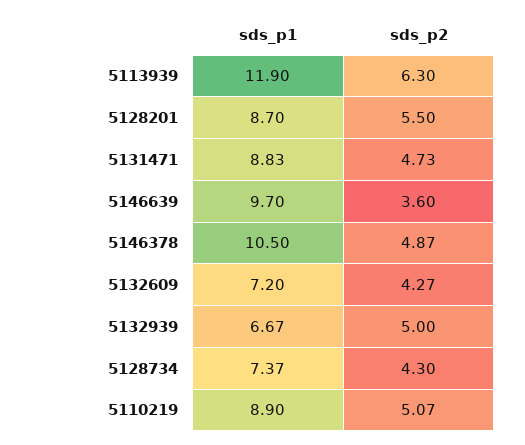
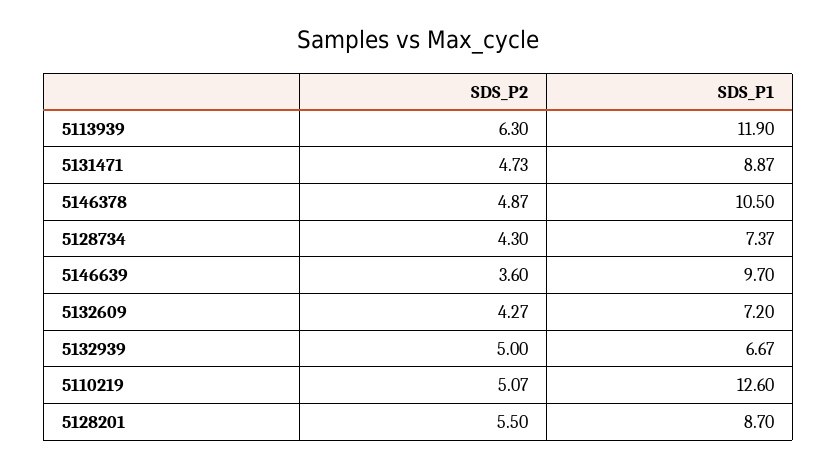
sds_p1, 5131471: 8.83 -> 8.87
sds_p1, 5110219: 8.9 -> 12.6

